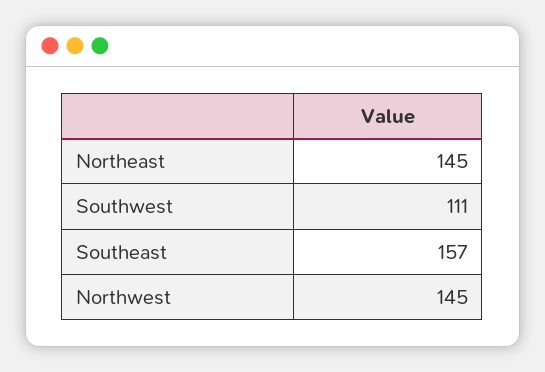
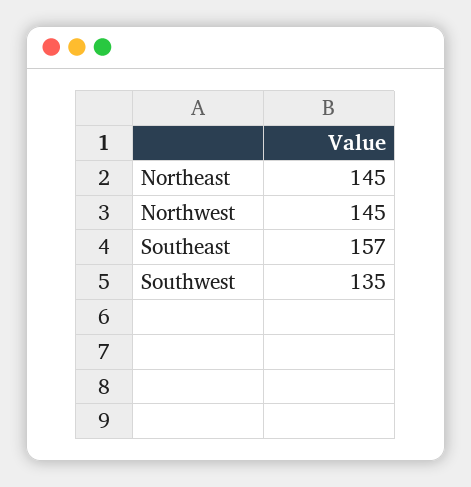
Southwest: 111 -> 135

